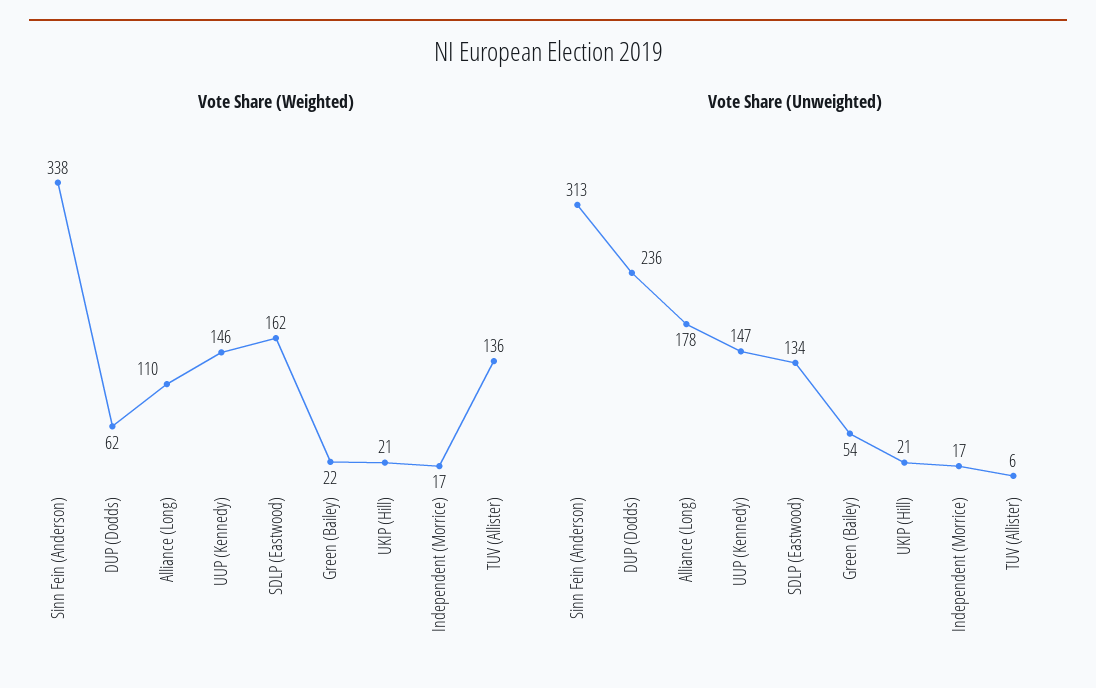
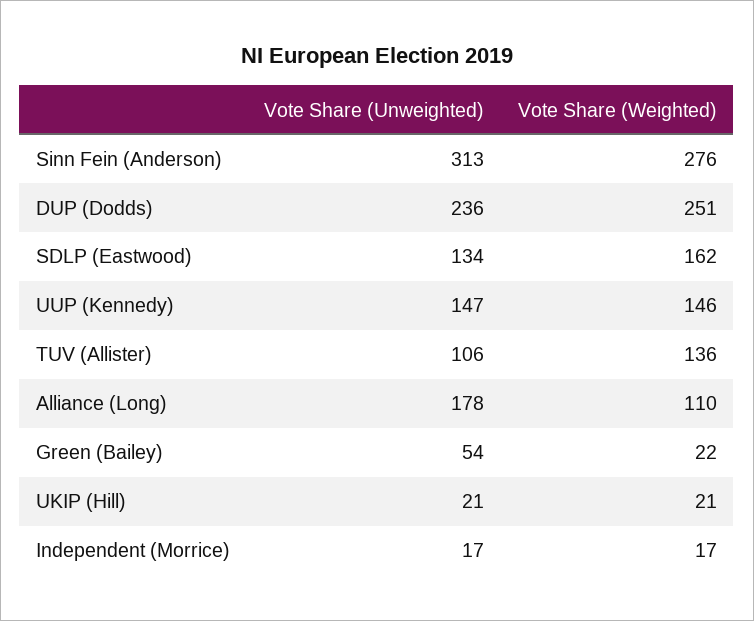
Vote Share (Weighted), Sinn Fein (Anderson): 338 -> 276
Vote Share (Weighted), DUP (Dodds): 62 -> 251
Vote Share (Unweighted), TUV (Allister): 6 -> 106

